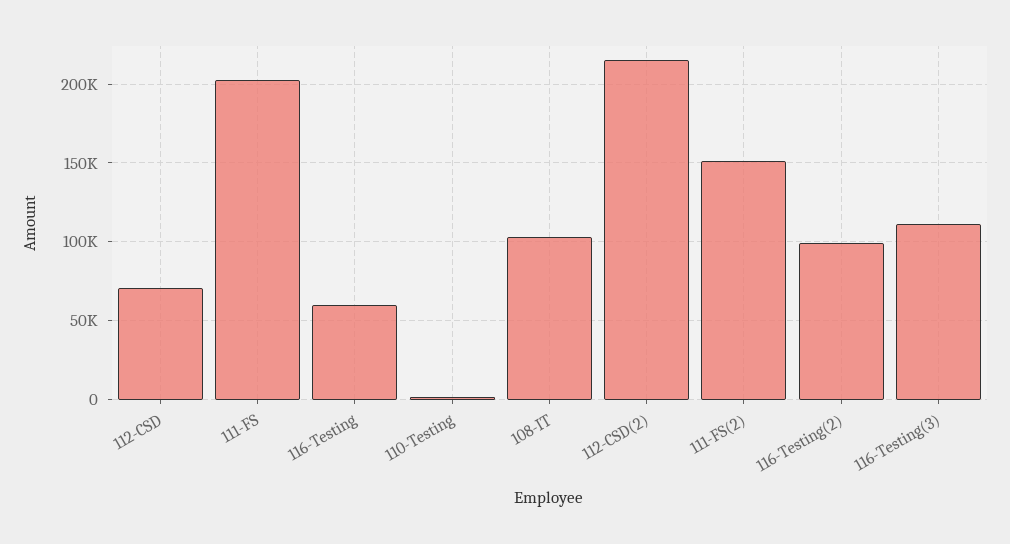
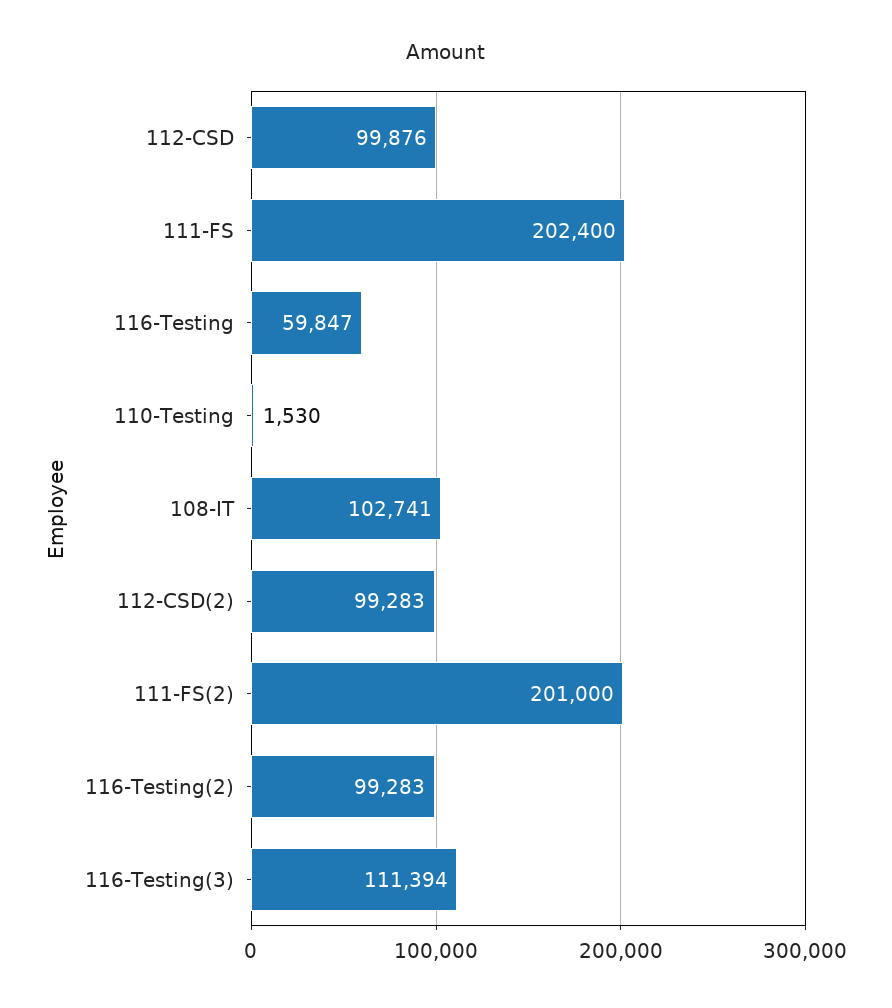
112-CSD: 70000 -> 99876
112-CSD(2): 215000 -> 99283
111-FS(2): 150000 -> 201000

